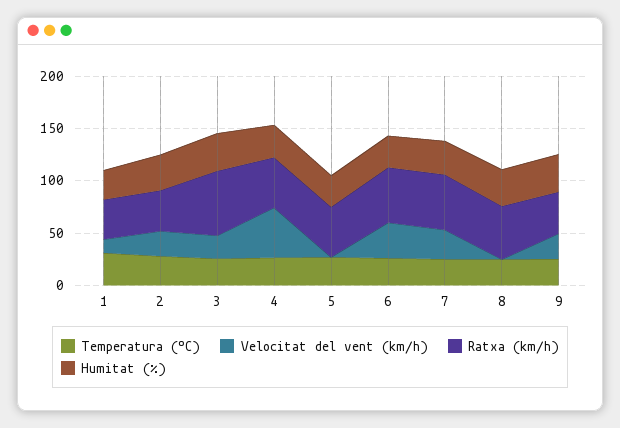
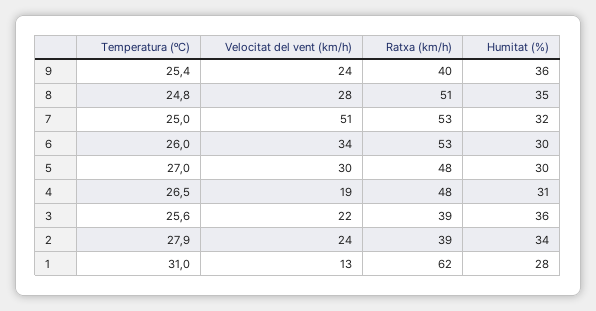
Ratxa (km/h), 1: 40 -> 62
Ratxa (km/h), 3: 60 -> 39
Velocitat del vent (km/h), 4: 50 -> 19
Velocitat del vent (km/h), 5: 0 -> 30
Velocitat del vent (km/h), 7: 30 -> 51
Velocitat del vent (km/h), 8: 0 -> 28

